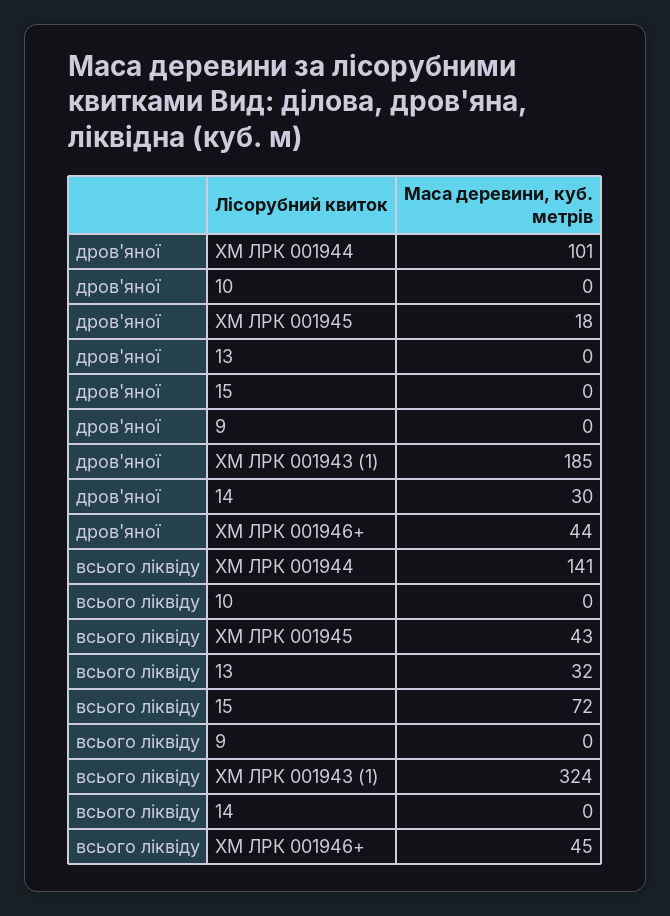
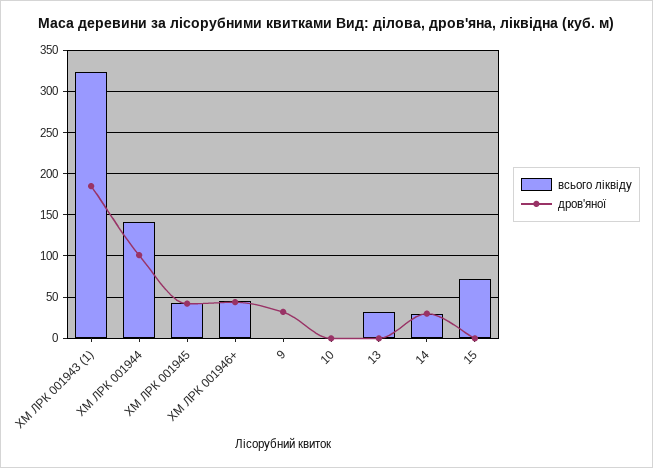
дров'яної, ХМ ЛРК 001945: 18 -> 40
дров'яної, 9: 0 -> 30
всього ліквіду, 14: 0 -> 30

